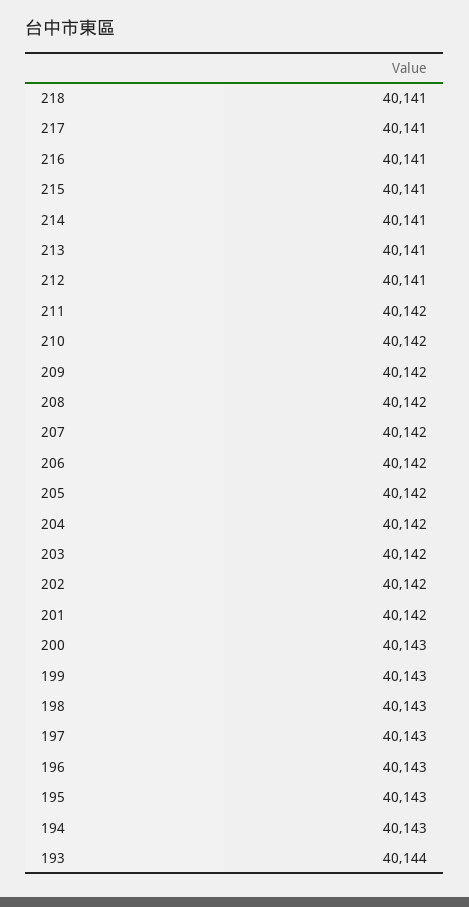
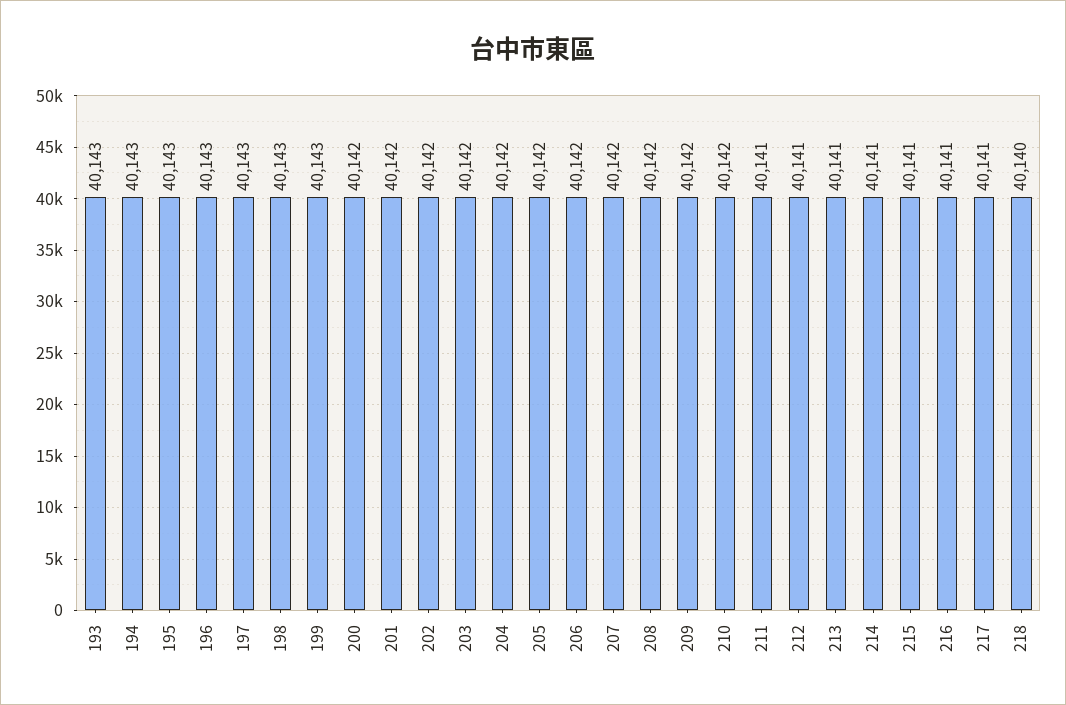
218: 40141 -> 40140
211: 40142 -> 40141
200: 40143 -> 40142
193: 40144 -> 40143

